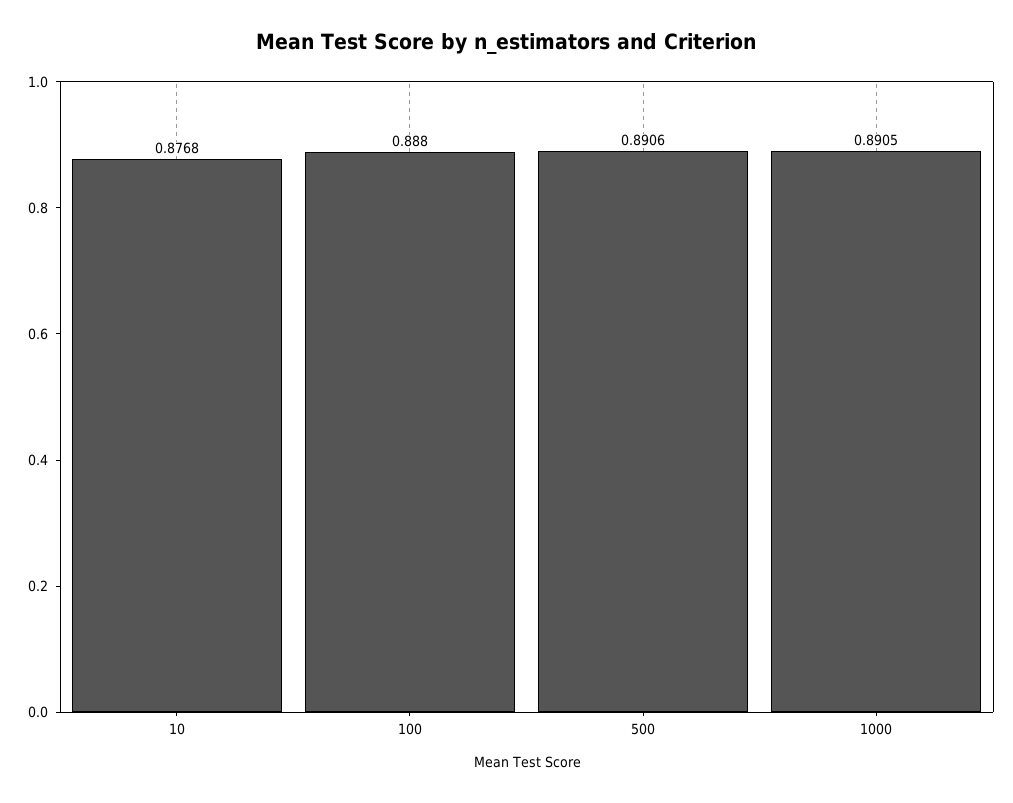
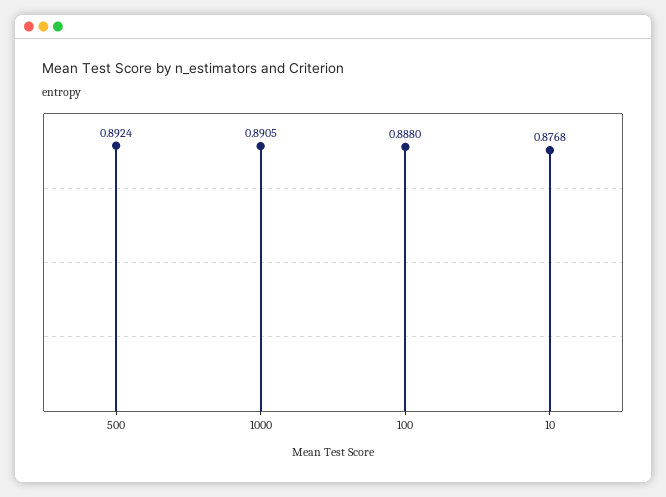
500: 0.8906 -> 0.8924

